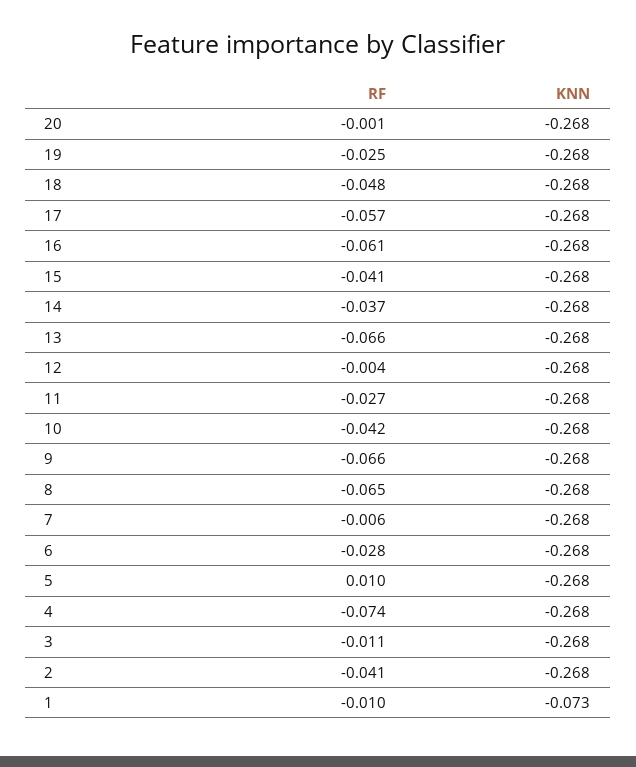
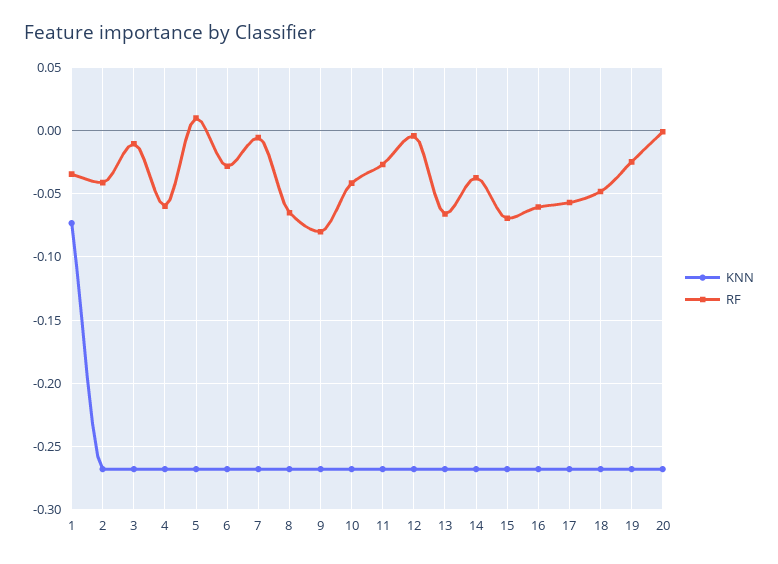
RF, 15: -0.041 -> -0.07
RF, 9: -0.066 -> -0.08
RF, 4: -0.074 -> -0.06
RF, 1: -0.01 -> -0.035

